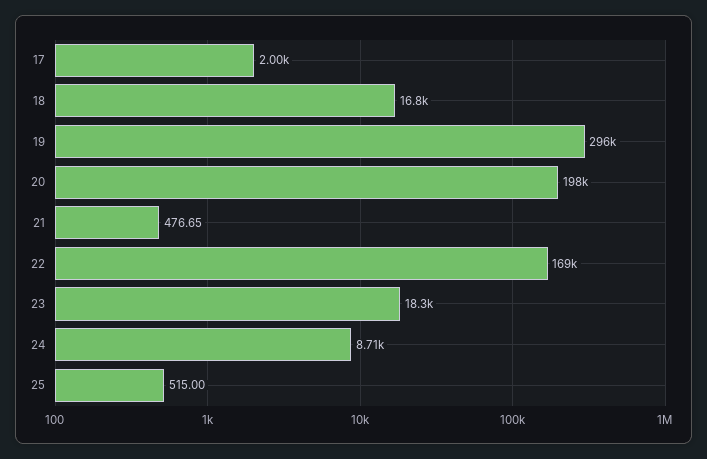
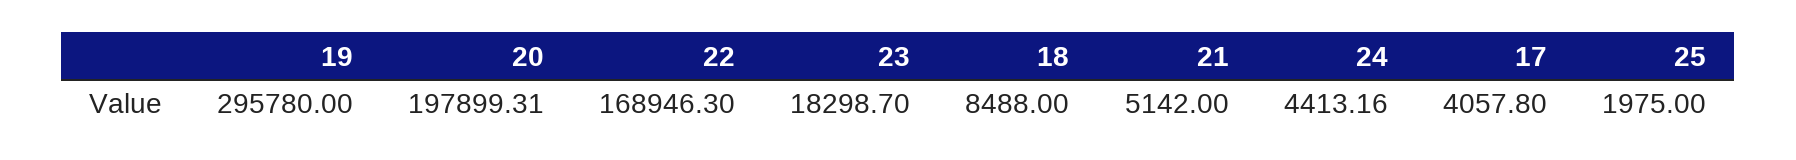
17: 2000 -> 4057.8
18: 16800 -> 8488
21: 476.65 -> 5142
24: 8710 -> 4413.16
25: 515 -> 1975

